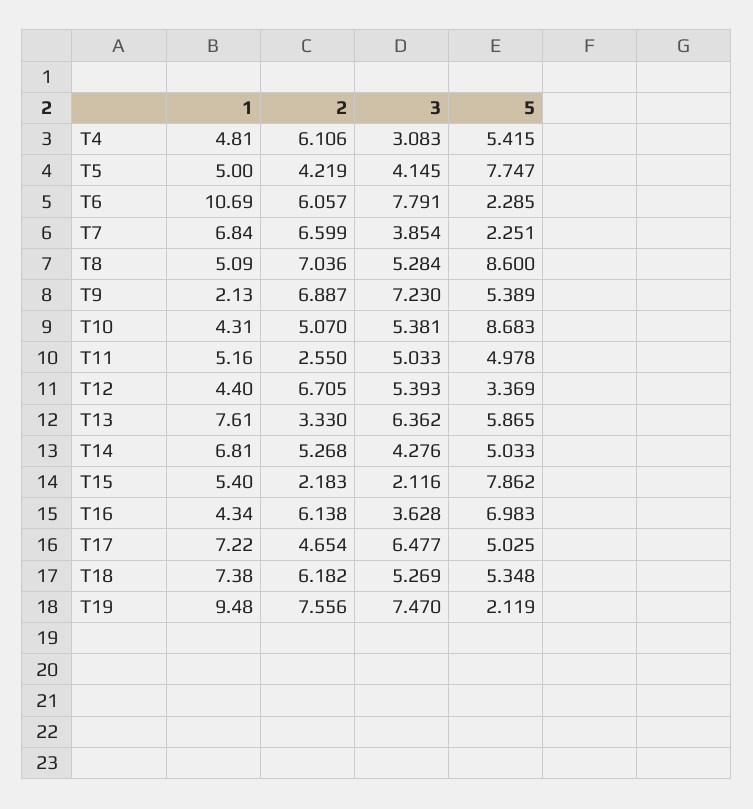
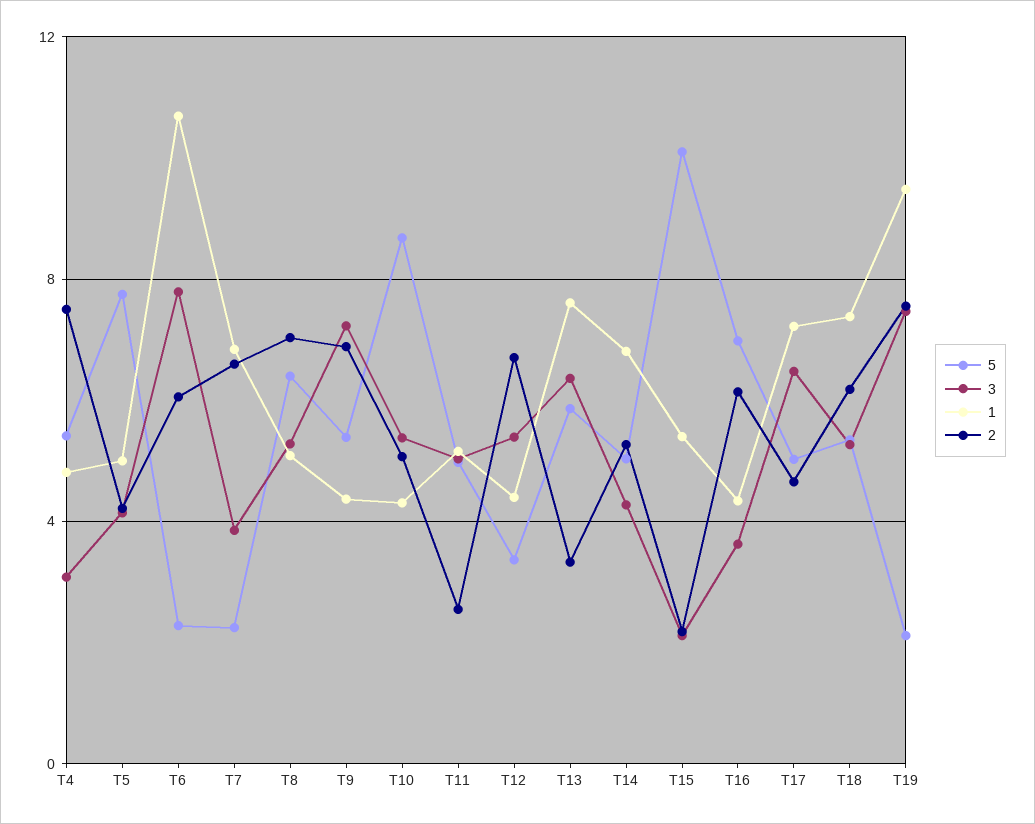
2, T4: 6.106 -> 7.5
5, T8: 8.6 -> 6.5
1, T9: 2.13 -> 4.5
5, T15: 7.862 -> 10

